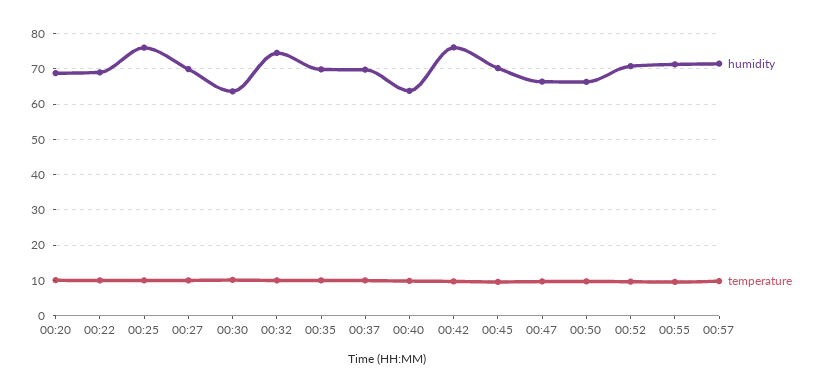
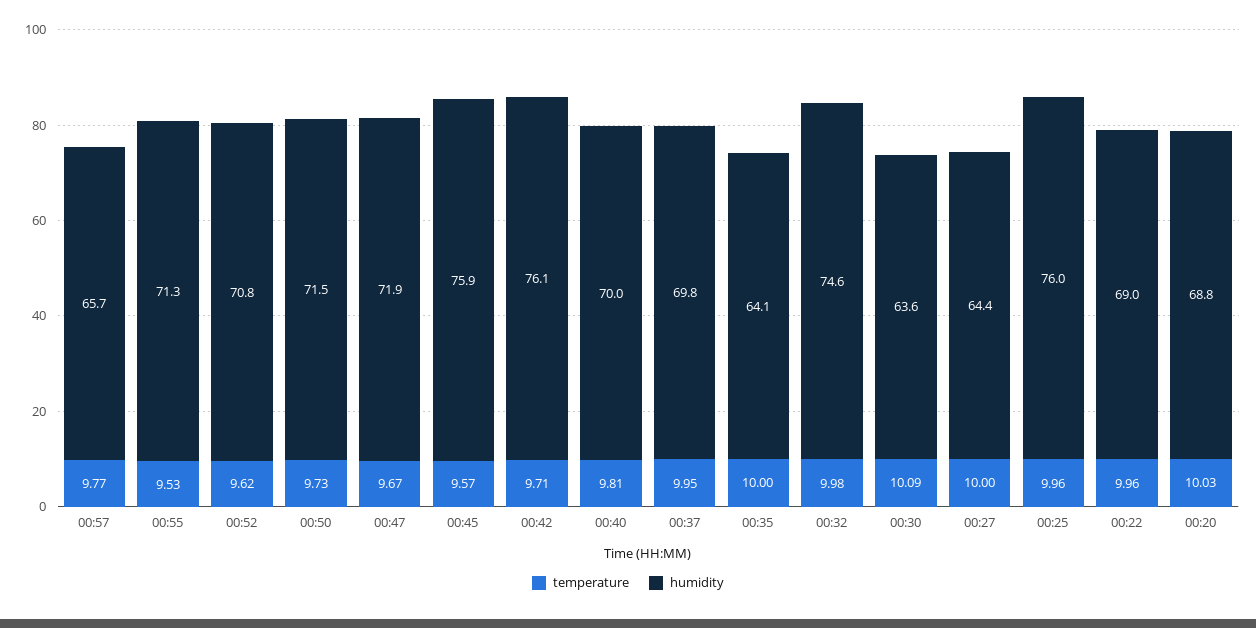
humidity, 00:27: 70 -> 64.4
humidity, 00:35: 70 -> 64.1
humidity, 00:40: 64 -> 70
humidity, 00:45: 70 -> 75.9
humidity, 00:47: 66 -> 71.9
humidity, 00:50: 66 -> 71.5
humidity, 00:57: 72 -> 65.7

